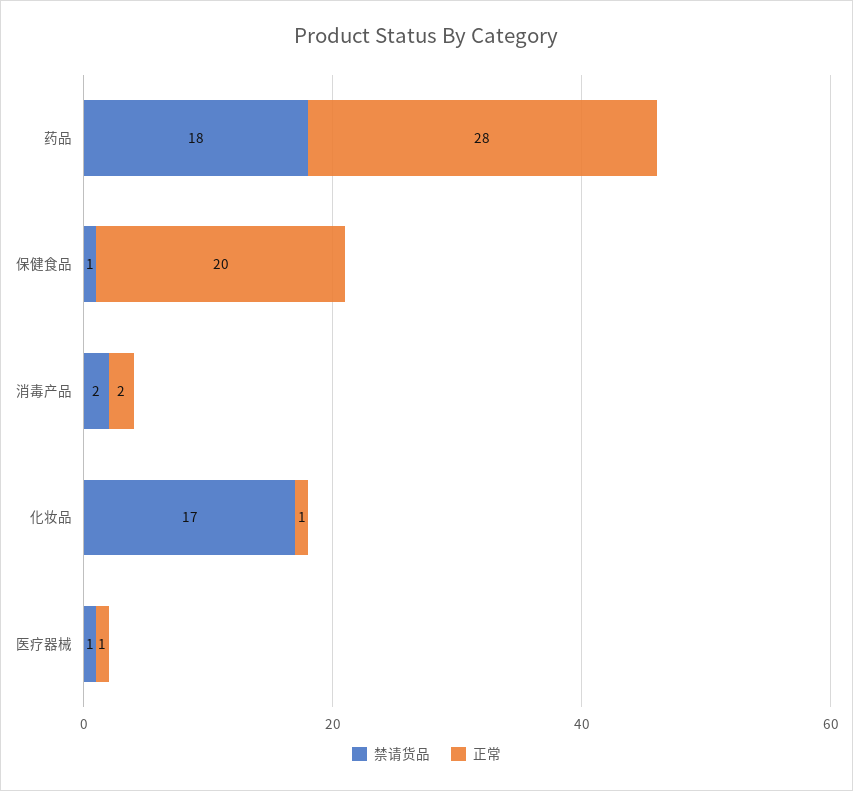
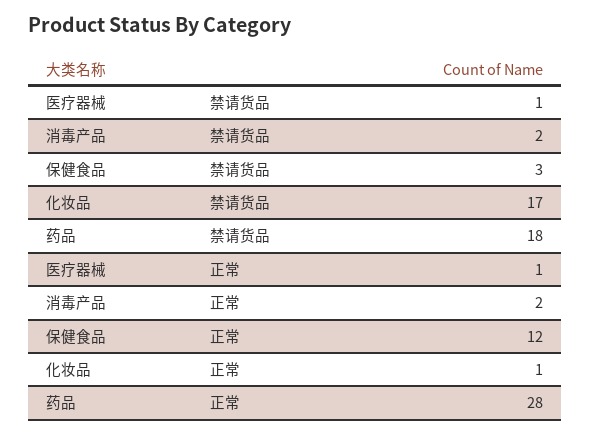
禁请货品, 保健食品: 1 -> 3
正常, 保健食品: 20 -> 12

